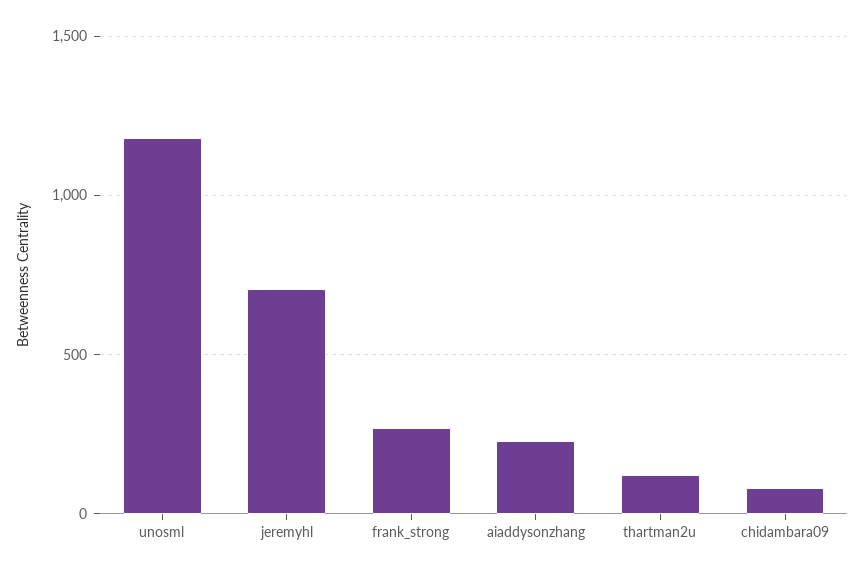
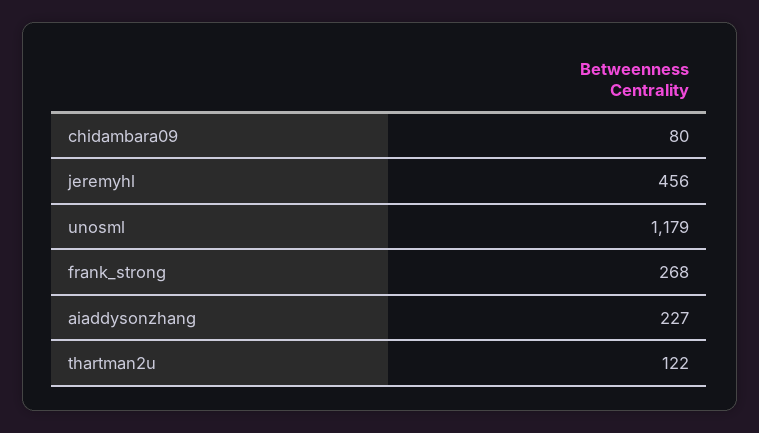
jeremyhl: 700 -> 456

